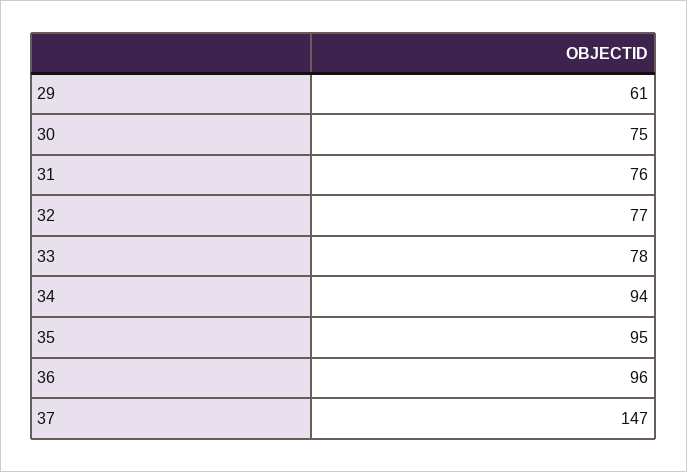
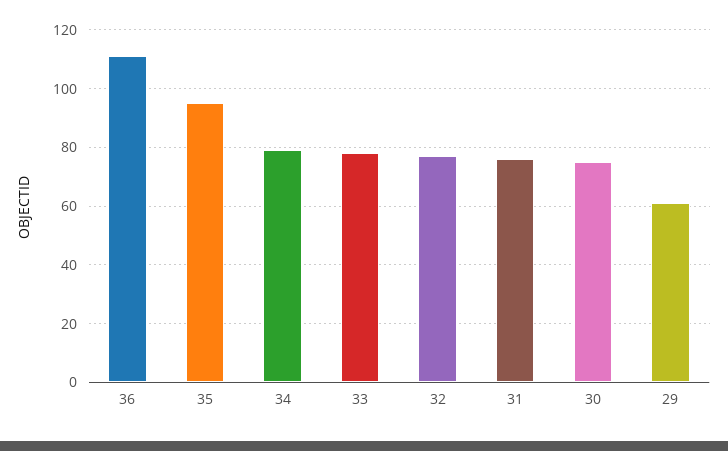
34: 94 -> 80
36: 96 -> 110
37: 147 -> none

